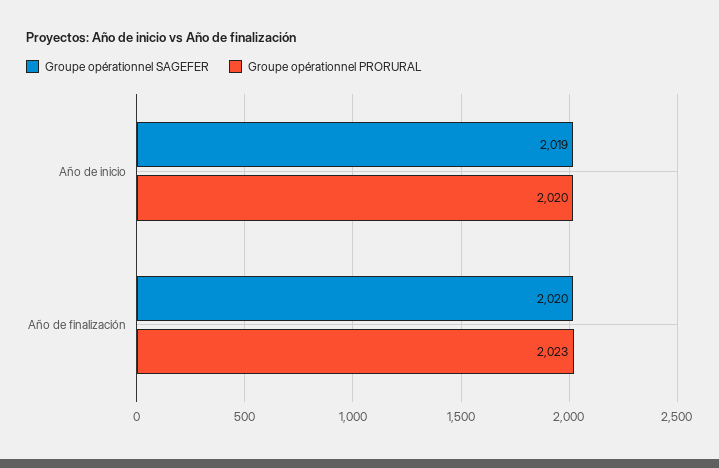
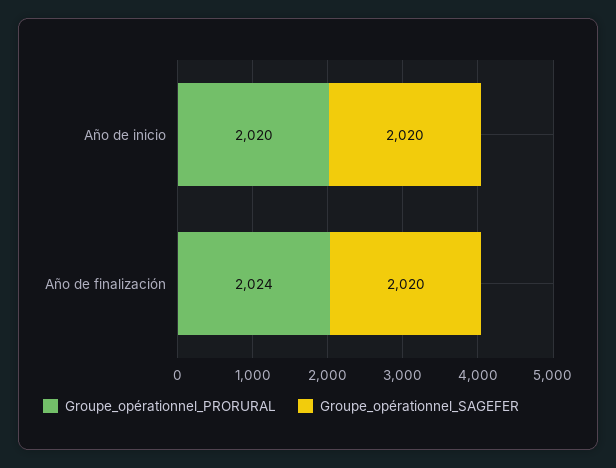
Groupe opérationnel SAGEFER, Año de inicio: 2019 -> 2020
Groupe opérationnel PRORURAL, Año de finalización: 2023 -> 2024

